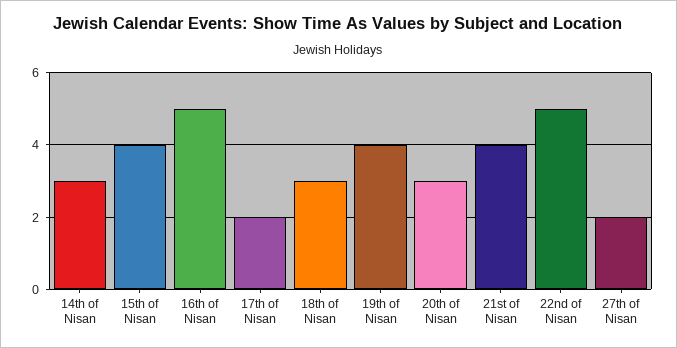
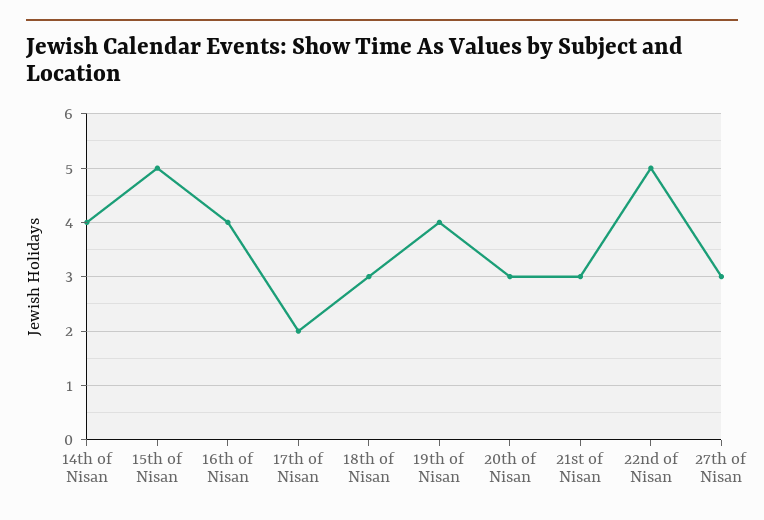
14th of Nisan: 3 -> 4
15th of Nisan: 4 -> 5
16th of Nisan: 5 -> 4
21st of Nisan: 4 -> 3
27th of Nisan: 2 -> 3

